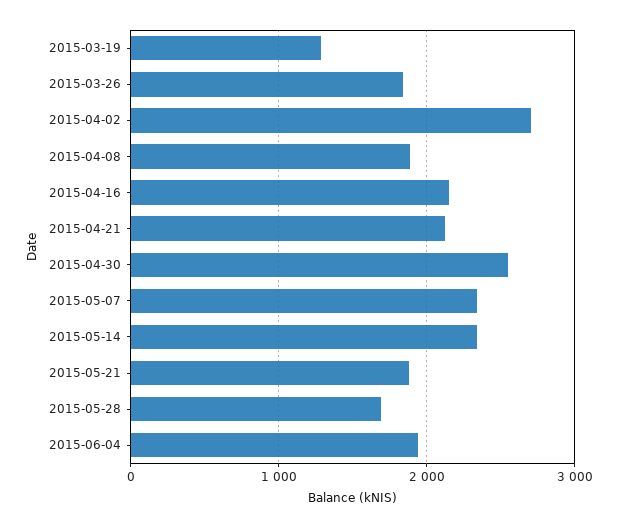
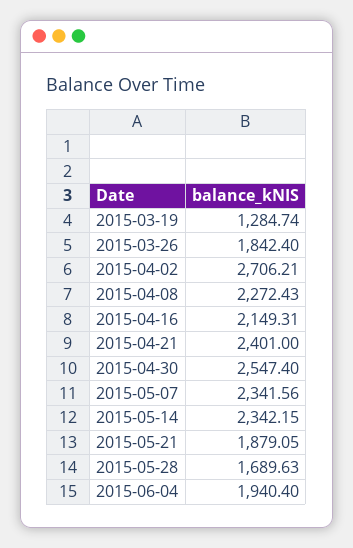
2015-04-08: 1900 -> 2272.43
2015-04-21: 2100 -> 2401

